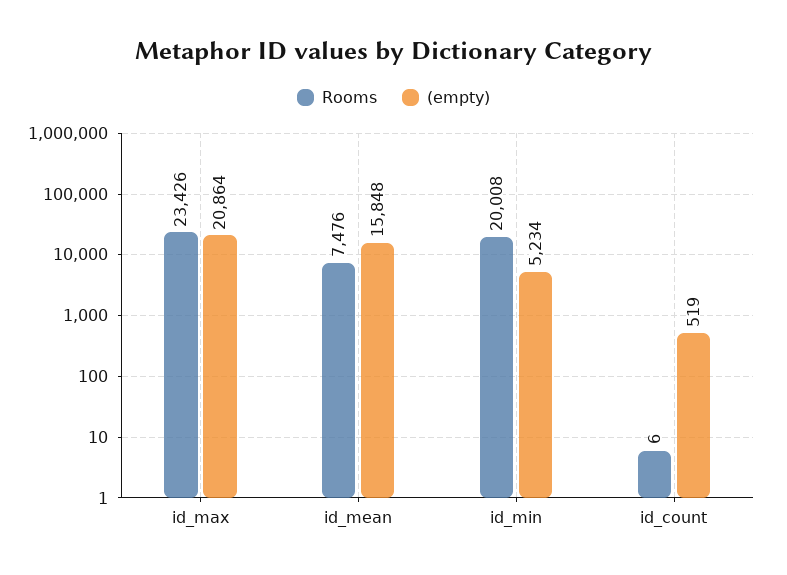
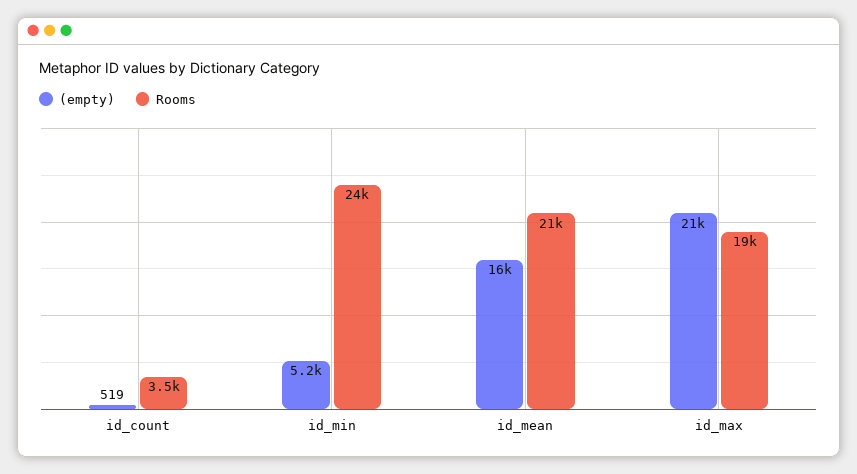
Rooms, id_max: 23426 -> 19000
Rooms, id_mean: 7476 -> 21000
Rooms, id_min: 20008 -> 24000
Rooms, id_count: 6 -> 3500

